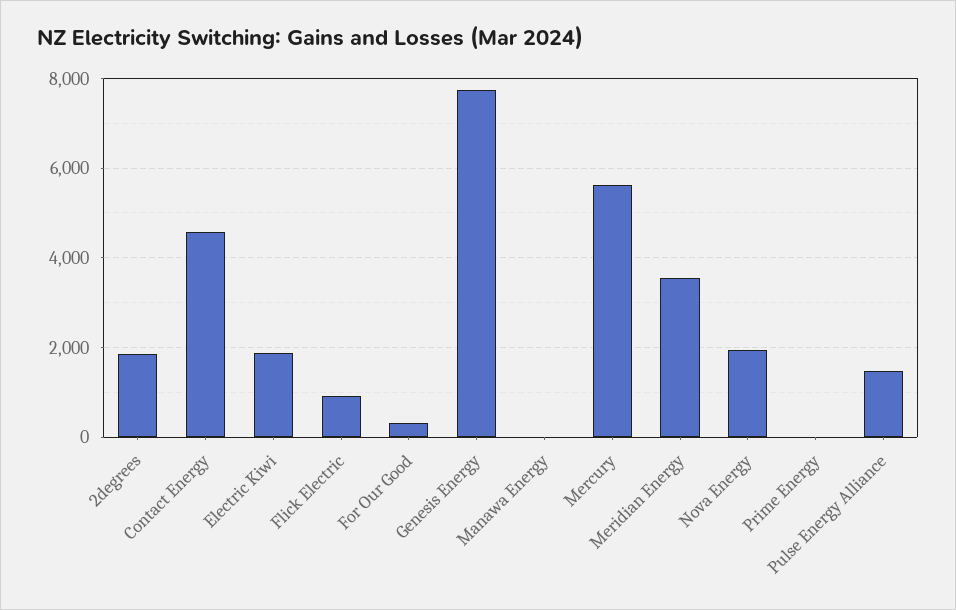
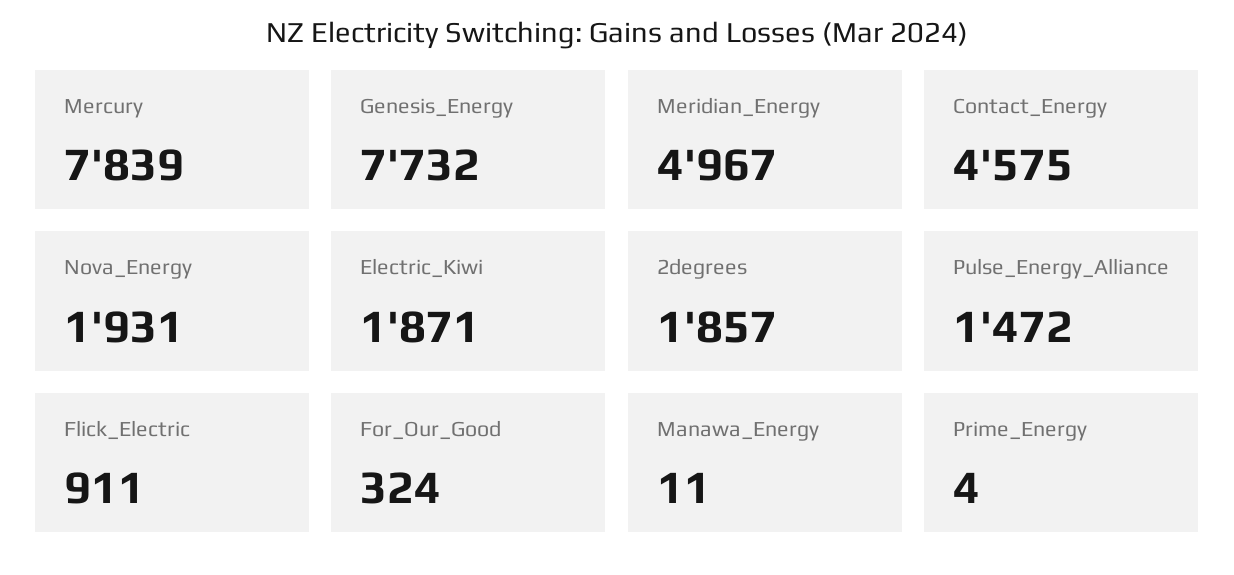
Mercury: 5600 -> 7839
Meridian Energy: 3600 -> 4967

